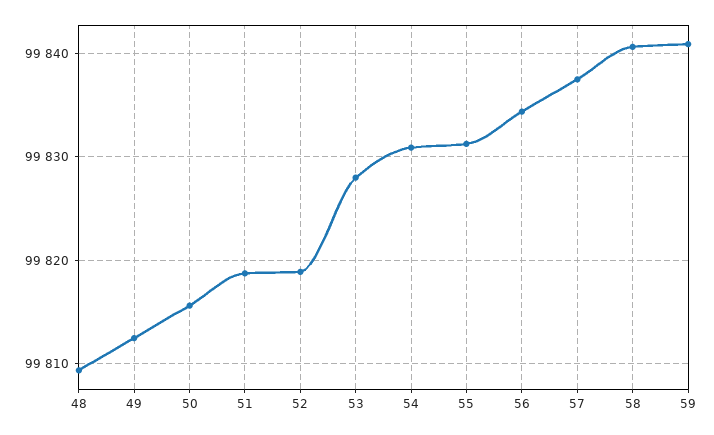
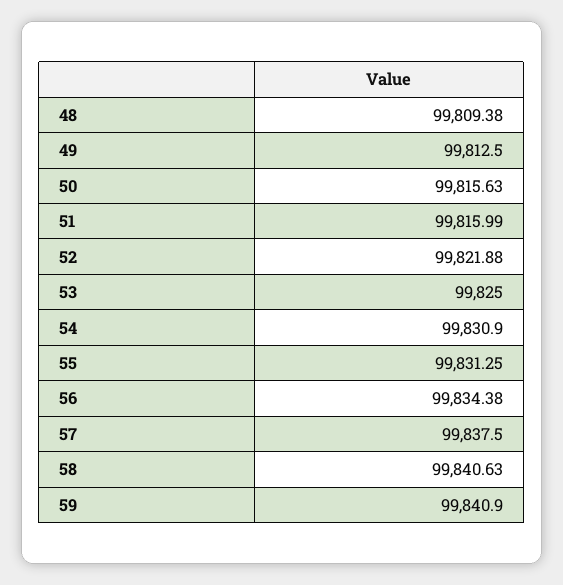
51: 99819 -> 99815.99
52: 99819 -> 99821.88
53: 99828 -> 99825

